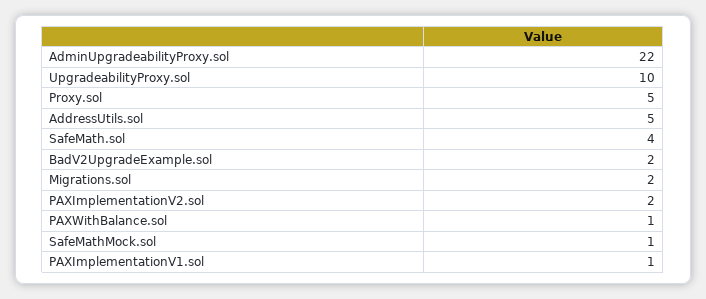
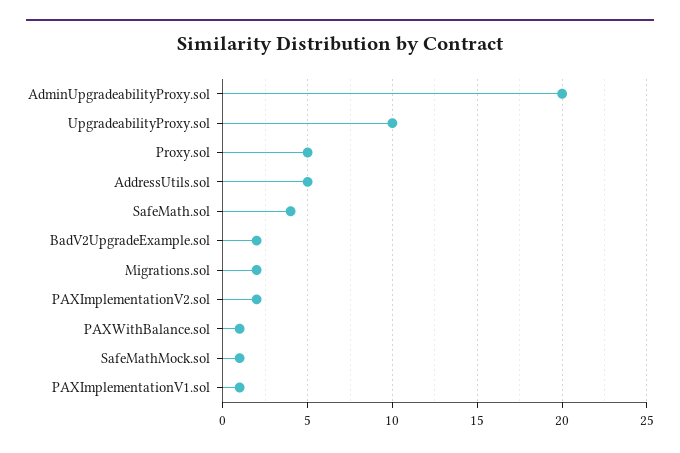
AdminUpgradeabilityProxy.sol: 22 -> 20

